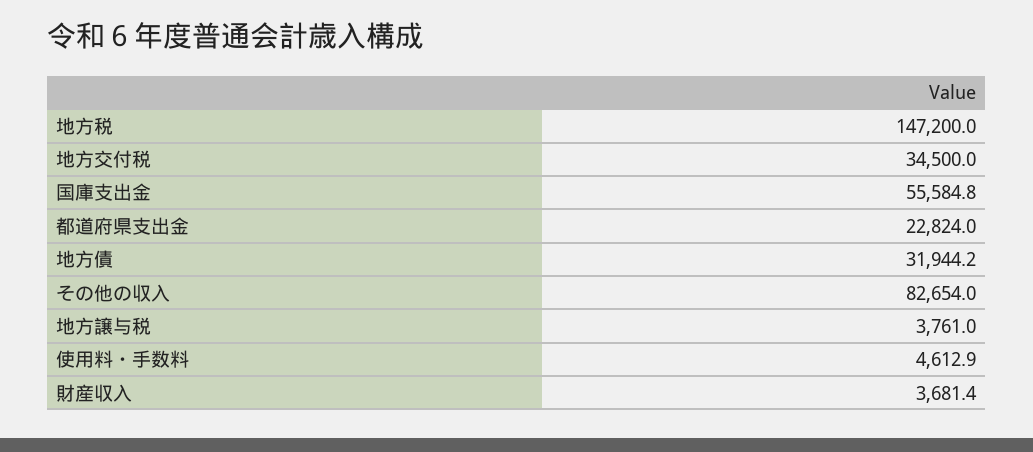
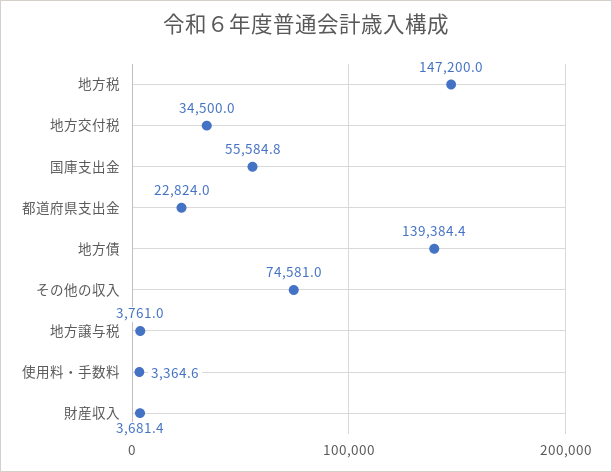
地方債: 31944.2 -> 139384.4
その他の収入: 82654 -> 74581
使用料・手数料: 4612.9 -> 3364.6

